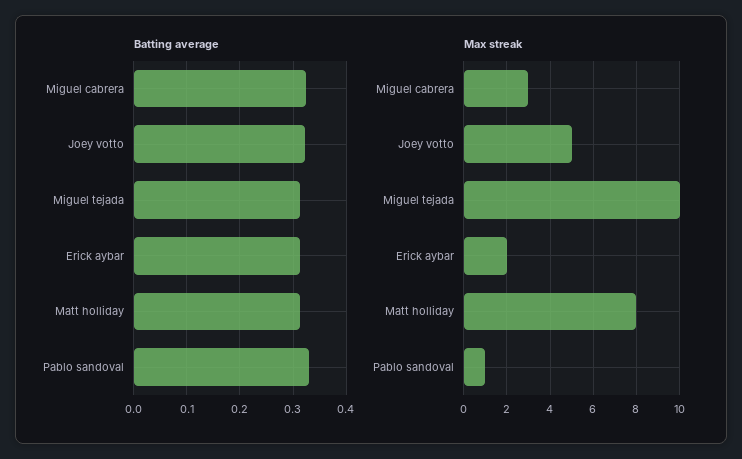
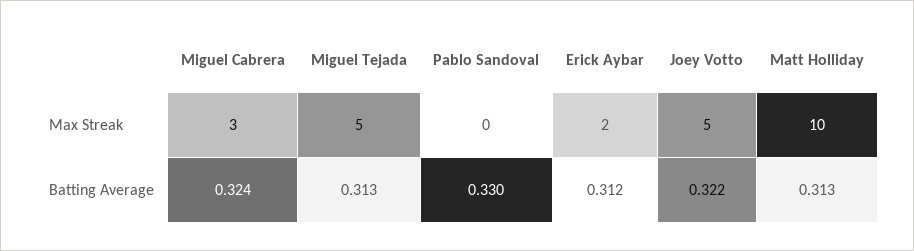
Max streak, Miguel tejada: 10 -> 5
Max streak, Matt holliday: 8 -> 10
Max streak, Pablo sandoval: 1 -> 0

